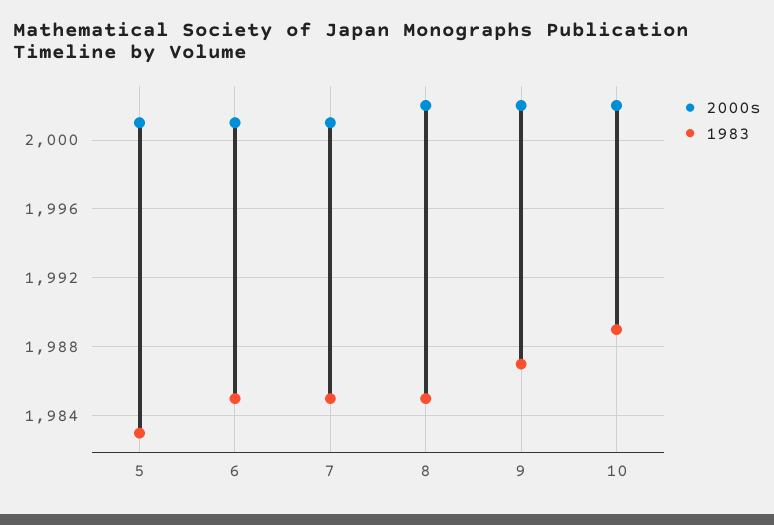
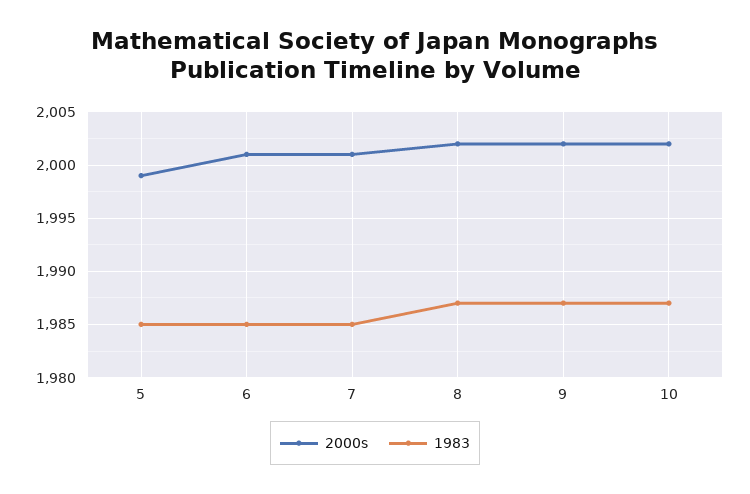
2000s, 5: 2001 -> 1999
1983, 5: 1983 -> 1985
1983, 8: 1985 -> 1987
1983, 10: 1989 -> 1987

